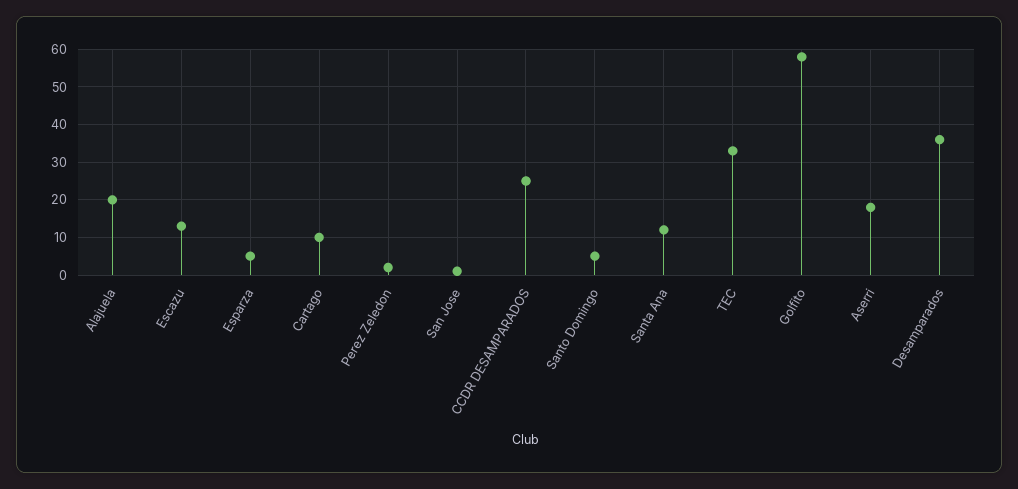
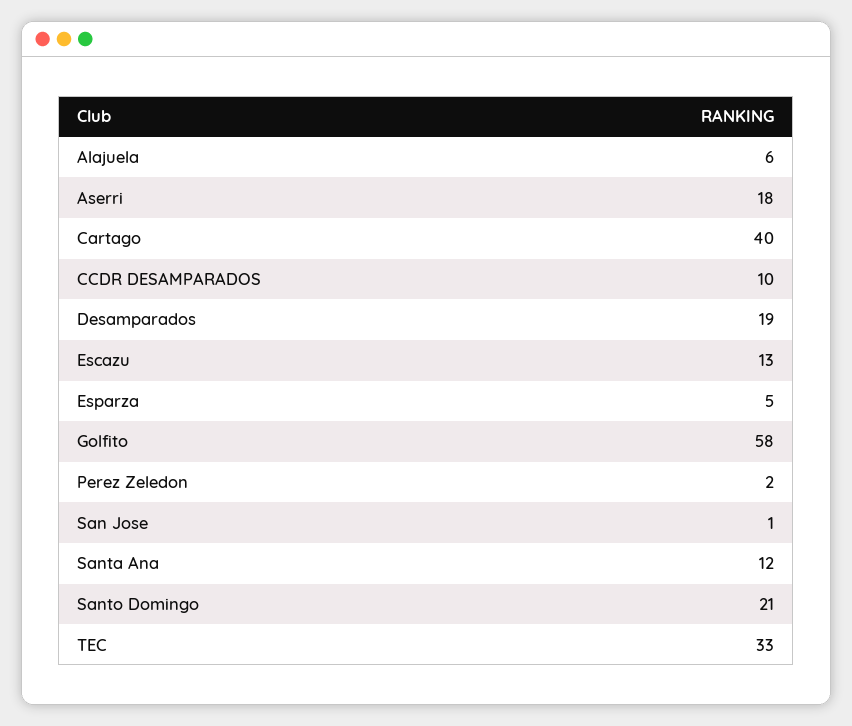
Alajuela: 20 -> 6
Cartago: 10 -> 40
CCDR DESAMPARADOS: 25 -> 10
Santo Domingo: 5 -> 21
Desamparados: 35 -> 19

